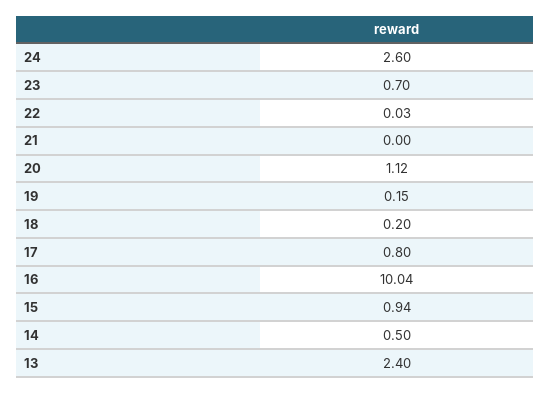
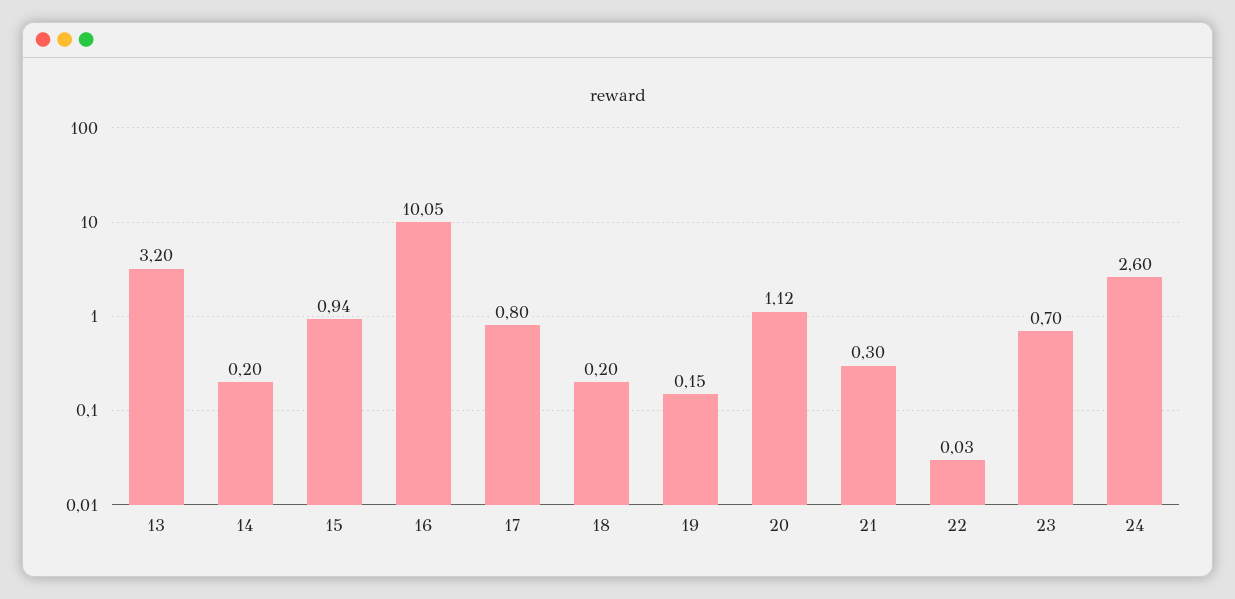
21: 0 -> 0.3
16: 10.04 -> 10.05
14: 0.5 -> 0.2
13: 2.4 -> 3.2

